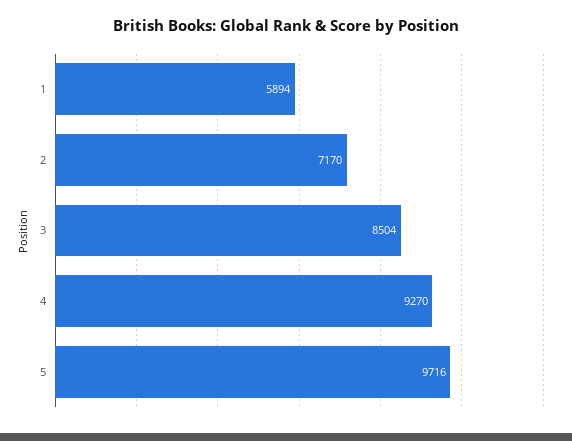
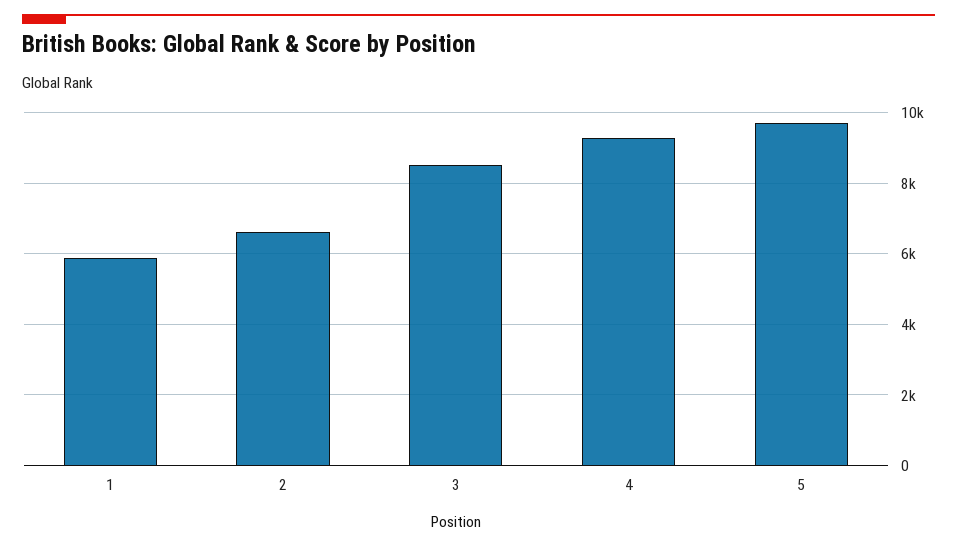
2: 7170 -> 6600

